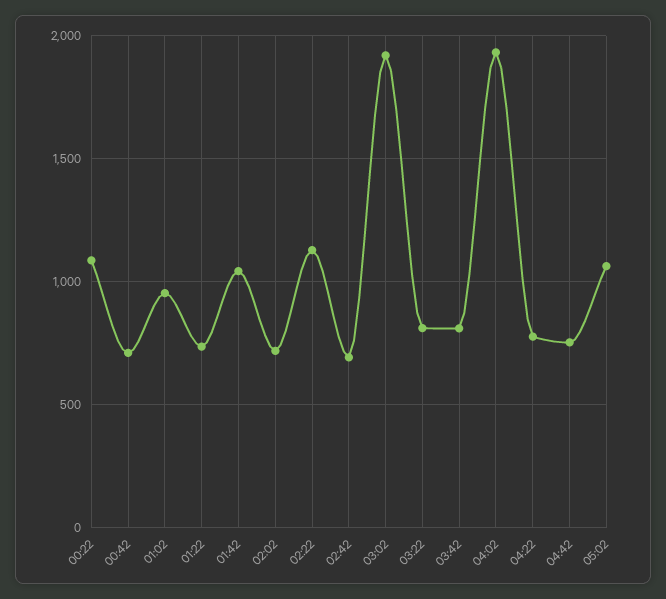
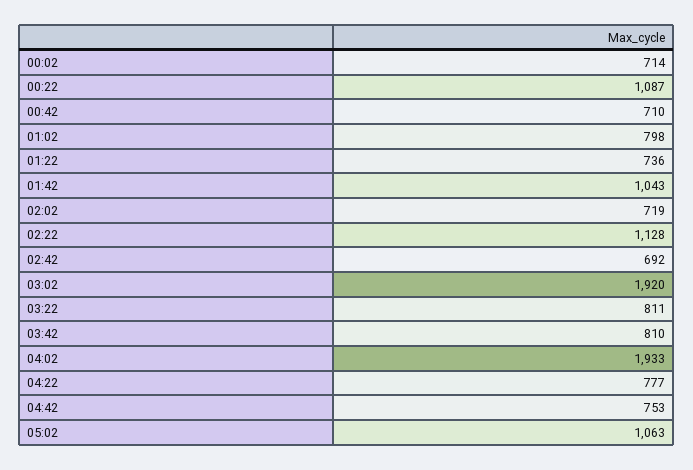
01:02: 950 -> 798
00:02: none -> 714

